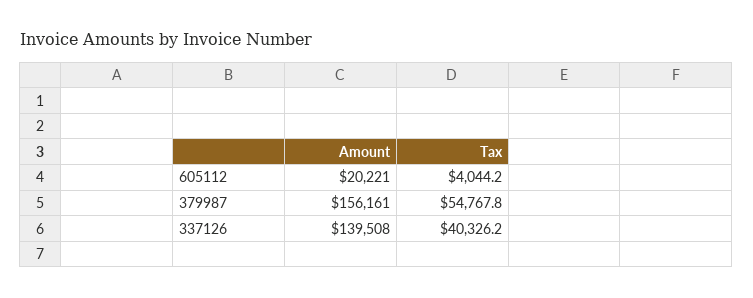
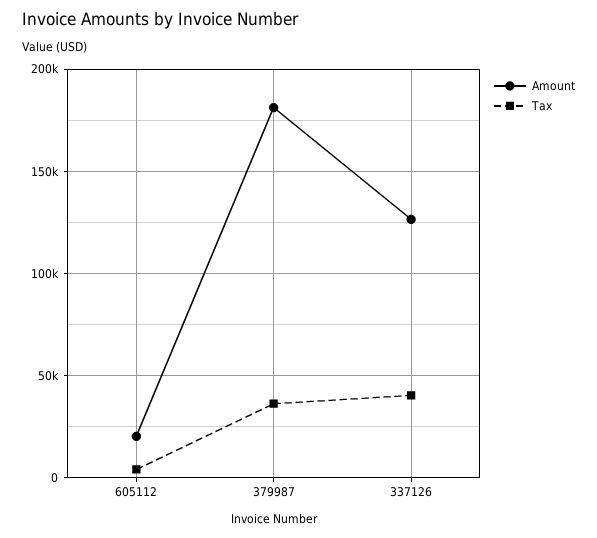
Amount, 379987: 156161 -> 180000
Tax, 379987: 54767.8 -> 35000
Amount, 337126: 139508 -> 125000

